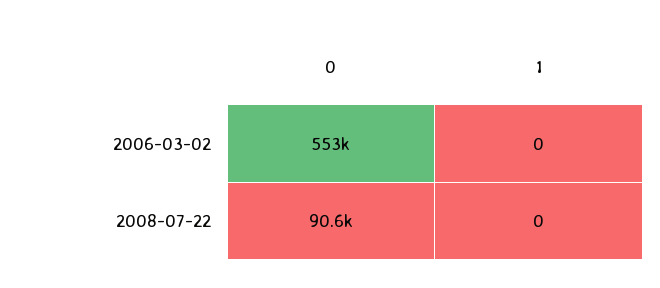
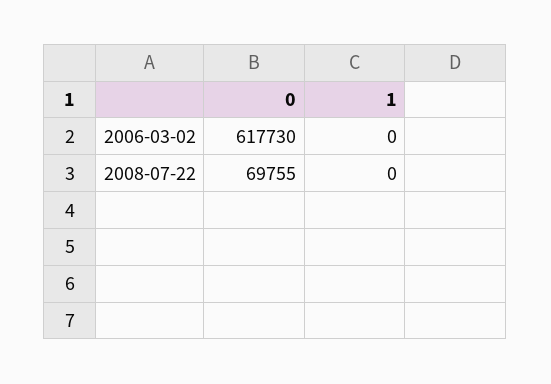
0, 2006-03-02: 553000 -> 617730
0, 2008-07-22: 90600 -> 69755

